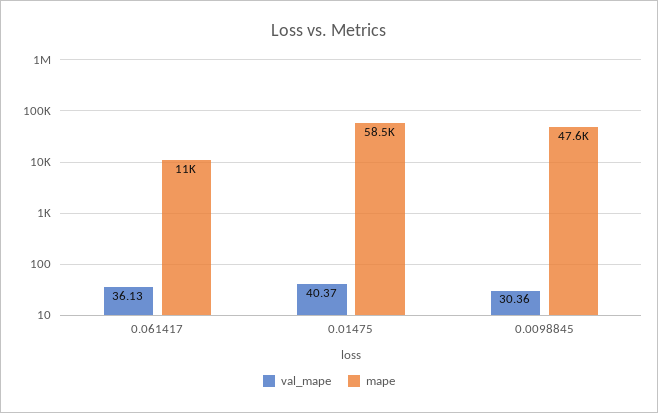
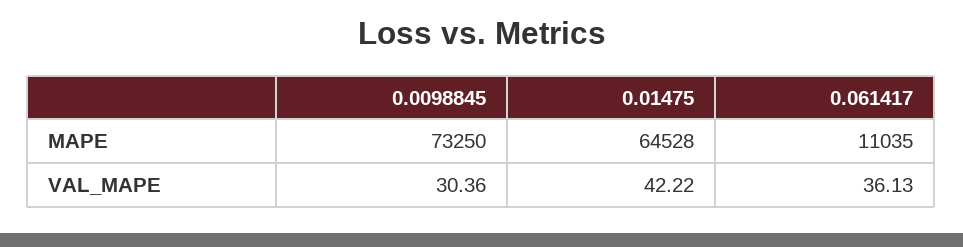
val_mape, 0.01475: 40.37 -> 42.22
mape, 0.01475: 58500 -> 64528
mape, 0.0098845: 47600 -> 73250

